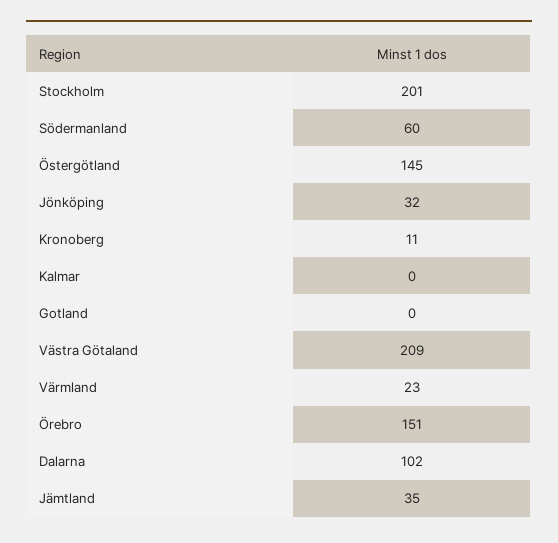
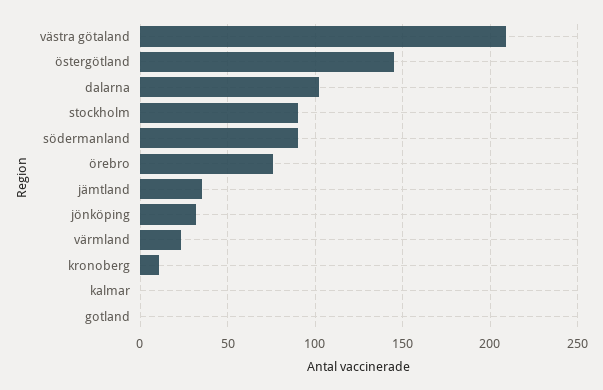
Stockholm: 201 -> 90
Södermanland: 60 -> 90
Örebro: 151 -> 75

